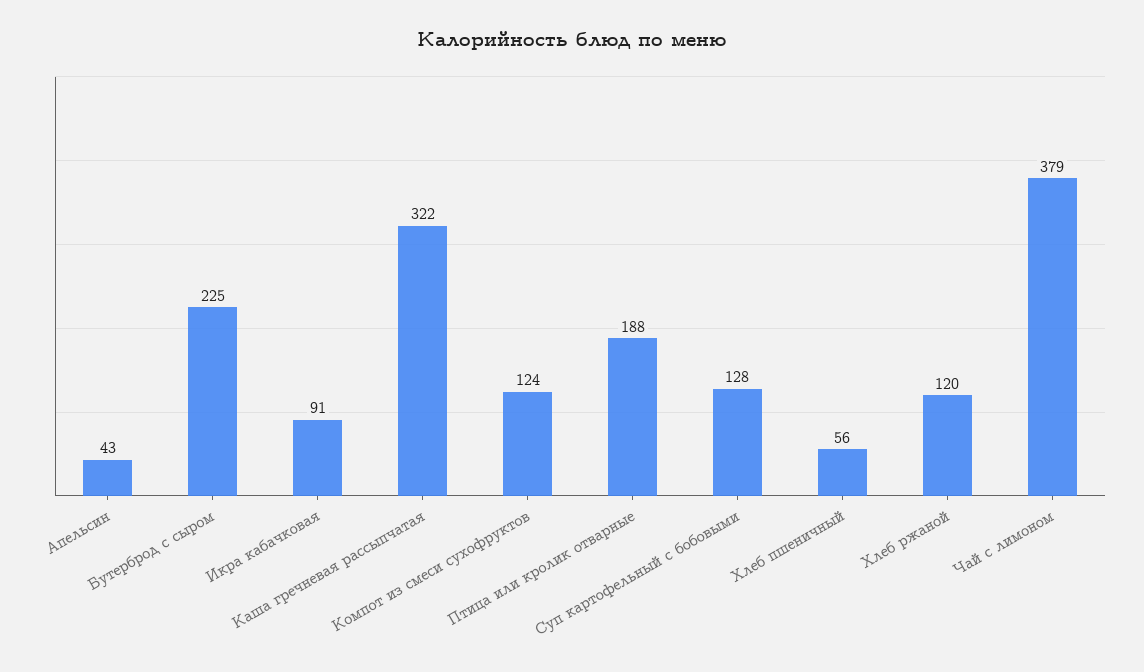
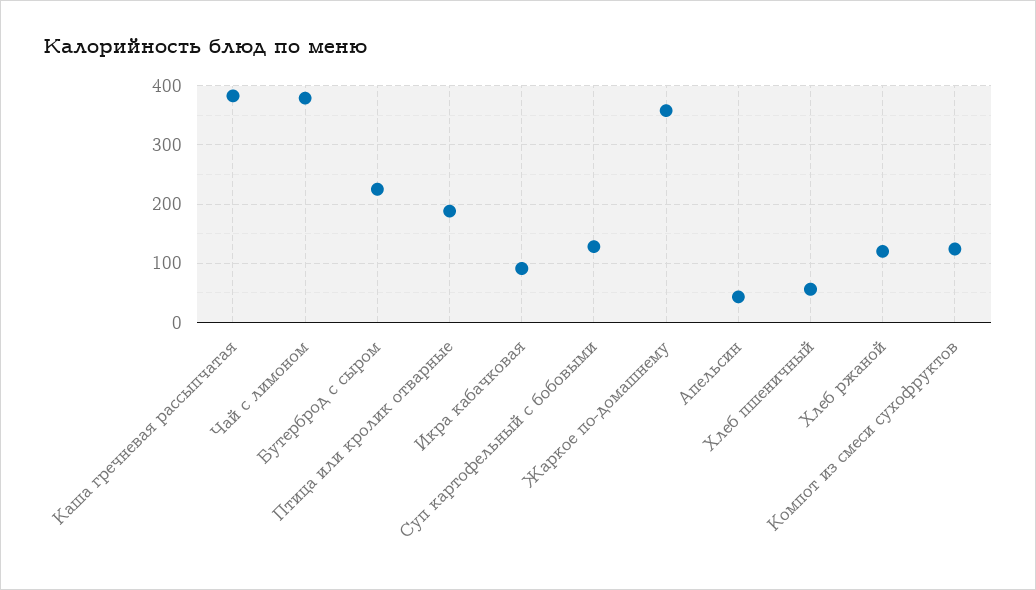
Каша гречневая рассыпчатая: 322 -> 380
Жаркое по-домашнему: none -> 360

